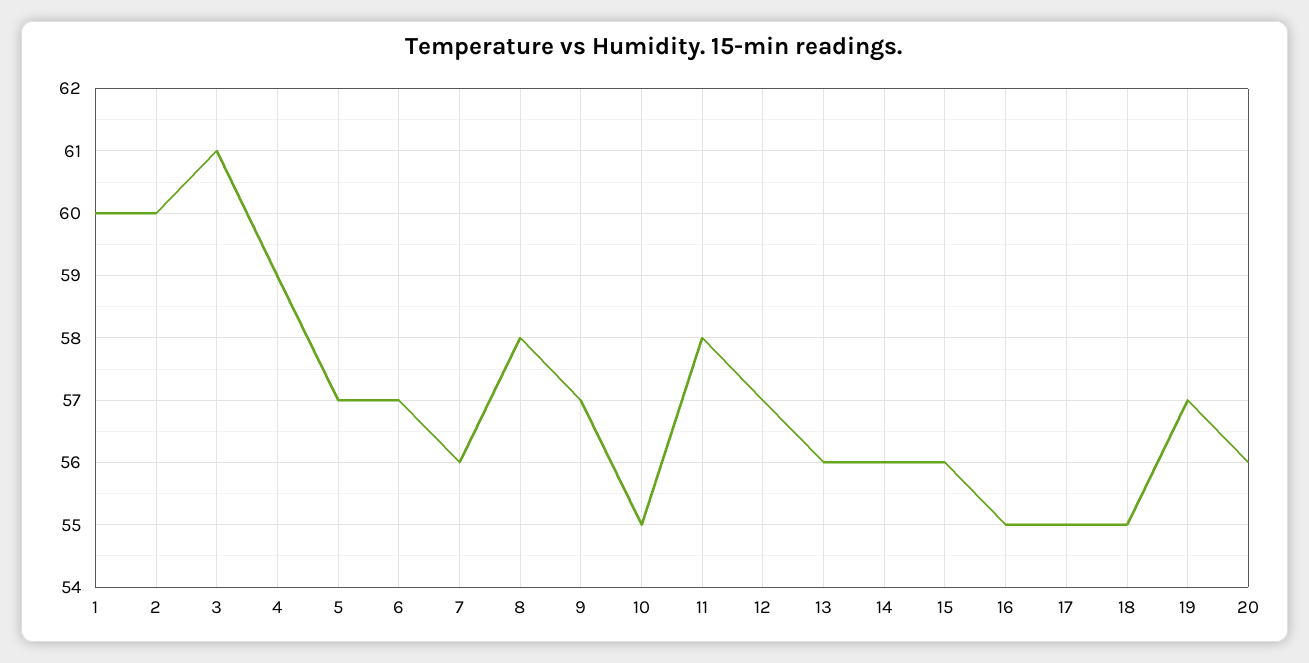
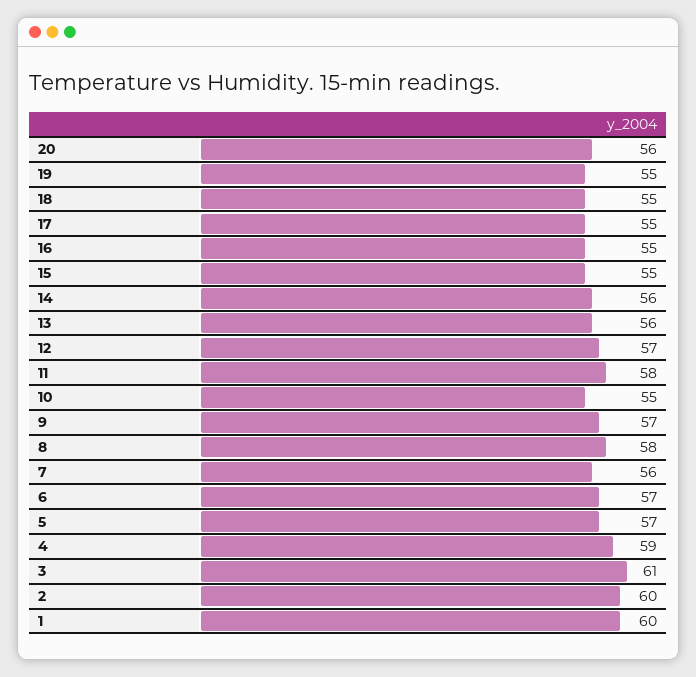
15: 56 -> 55
19: 57 -> 55

